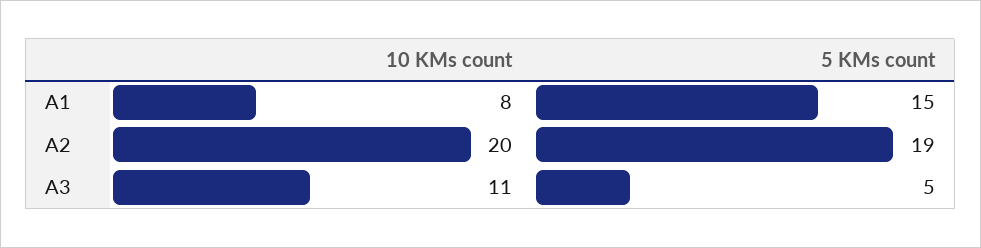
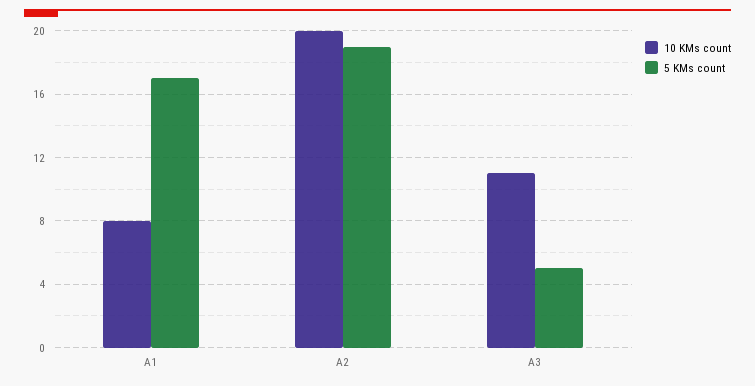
5 KMs count, A1: 15 -> 17

